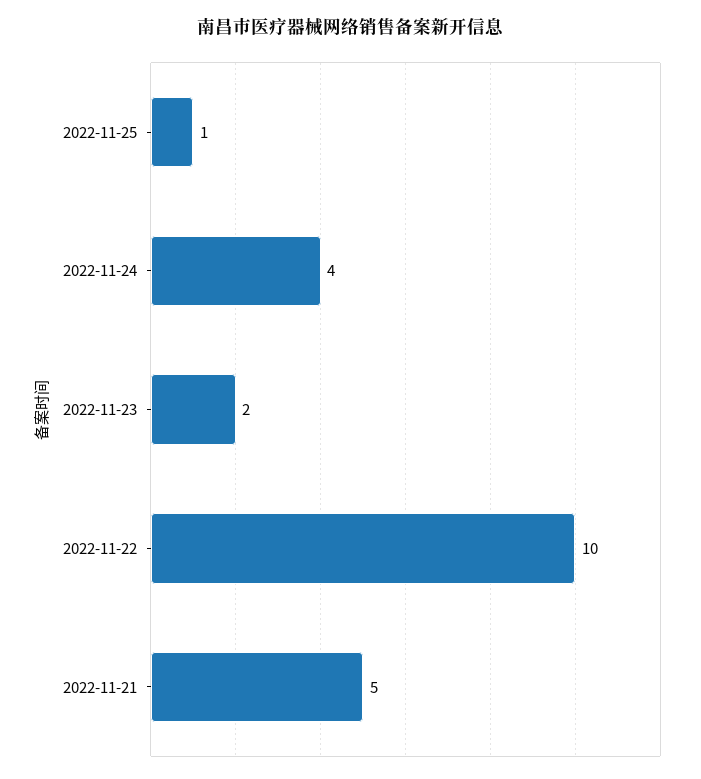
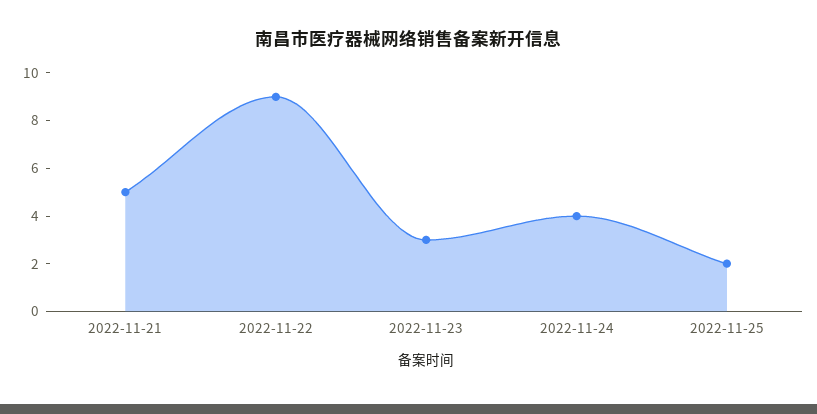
2022-11-25: 1 -> 2
2022-11-23: 2 -> 3
2022-11-22: 10 -> 9

